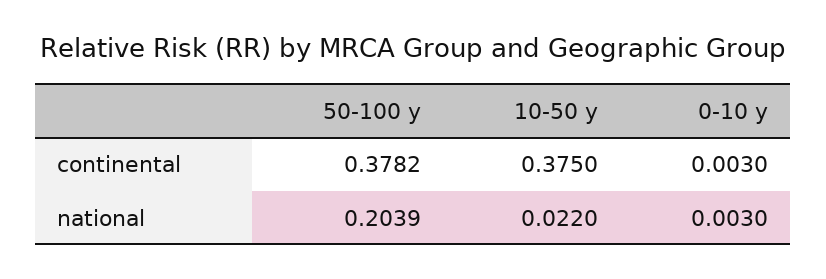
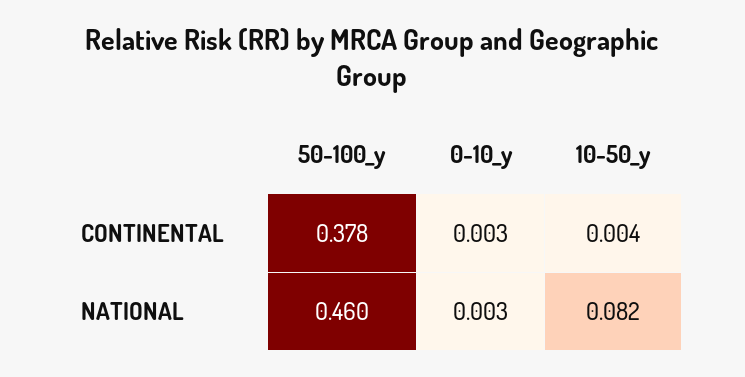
10-50 y, continental: 0.375 -> 0.004
50-100 y, national: 0.2039 -> 0.46
10-50 y, national: 0.022 -> 0.082

